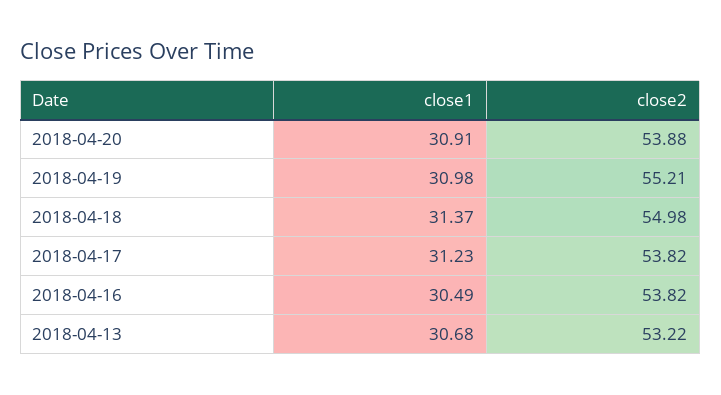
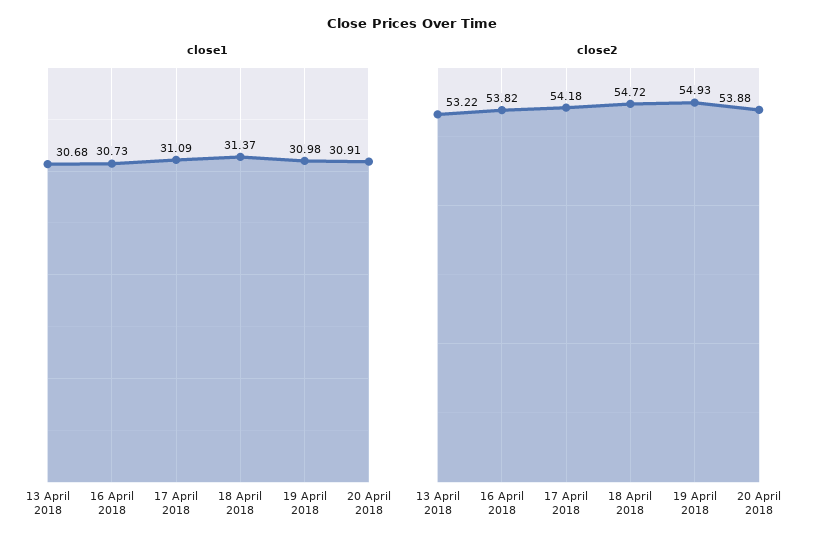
close2, 2018-04-19: 55.21 -> 54.93
close2, 2018-04-18: 54.98 -> 54.72
close1, 2018-04-17: 31.23 -> 31.09
close2, 2018-04-17: 53.82 -> 54.18
close1, 2018-04-16: 30.49 -> 30.73

